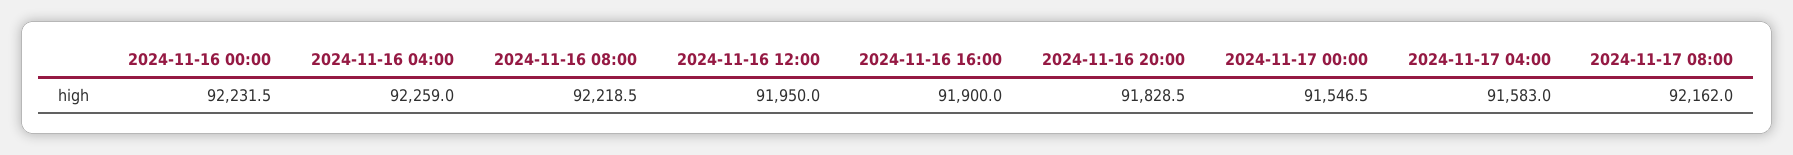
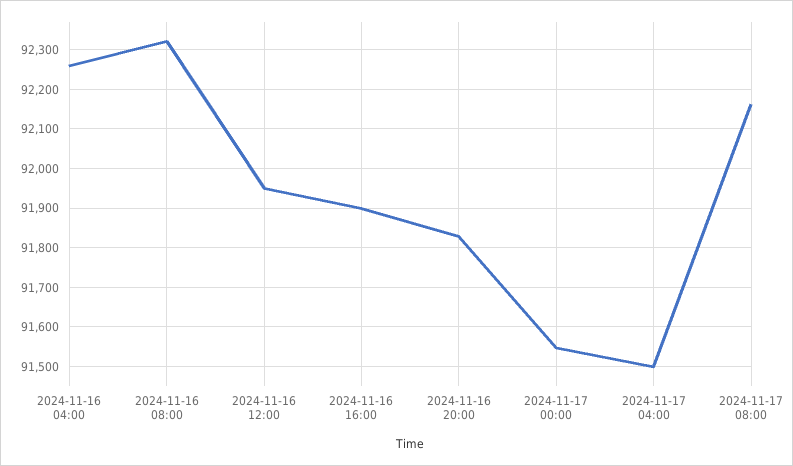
2024-11-16 00:00: 92231.5 -> none
2024-11-16 08:00: 92218.5 -> 92320
2024-11-17 04:00: 91583 -> 91500

